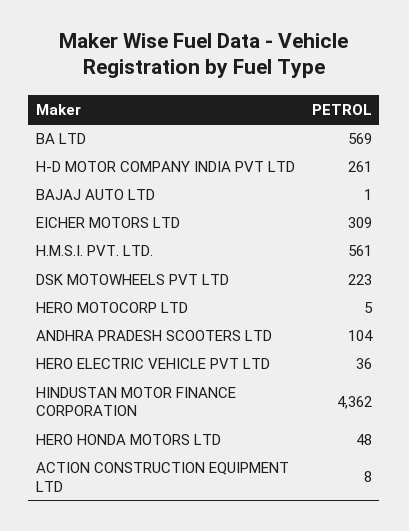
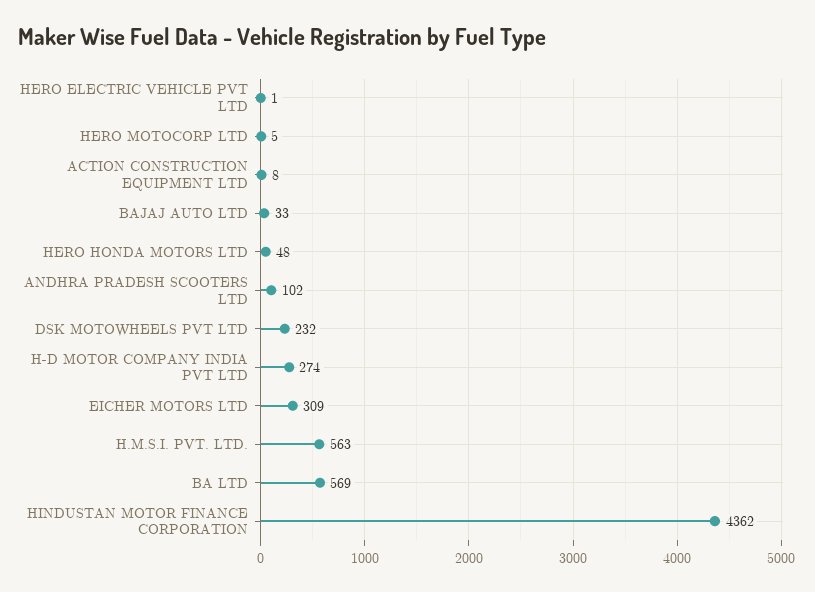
H-D MOTOR COMPANY INDIA PVT LTD: 261 -> 274
BAJAJ AUTO LTD: 1 -> 33
H.M.S.I. PVT. LTD.: 561 -> 563
DSK MOTOWHEELS PVT LTD: 223 -> 232
ANDHRA PRADESH SCOOTERS LTD: 104 -> 102
HERO ELECTRIC VEHICLE PVT LTD: 36 -> 1

